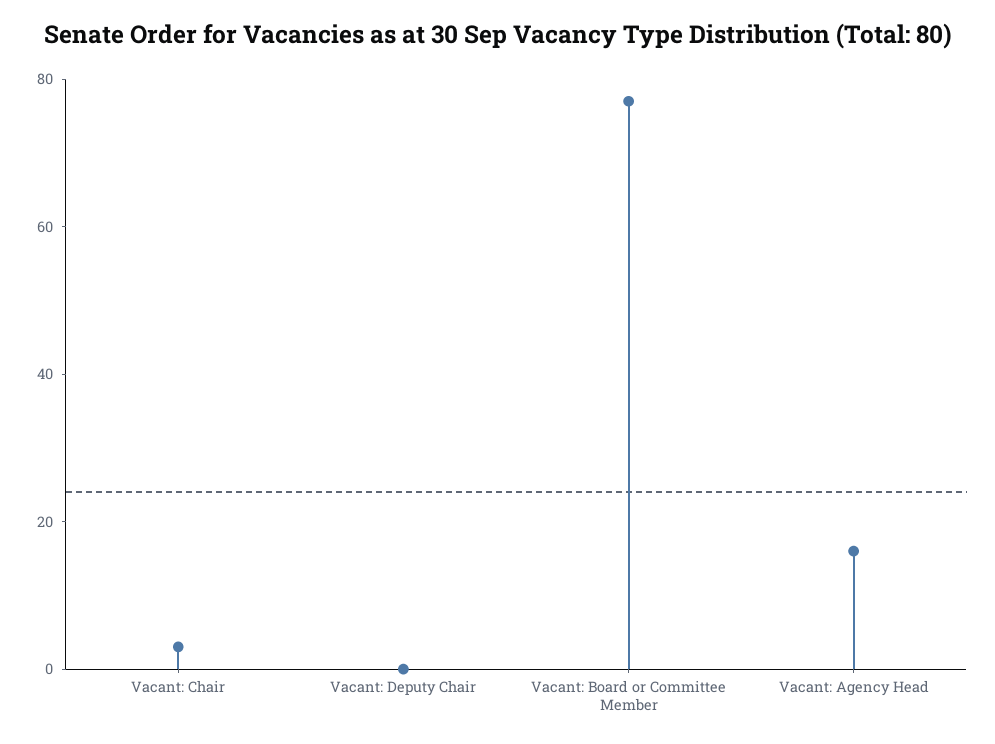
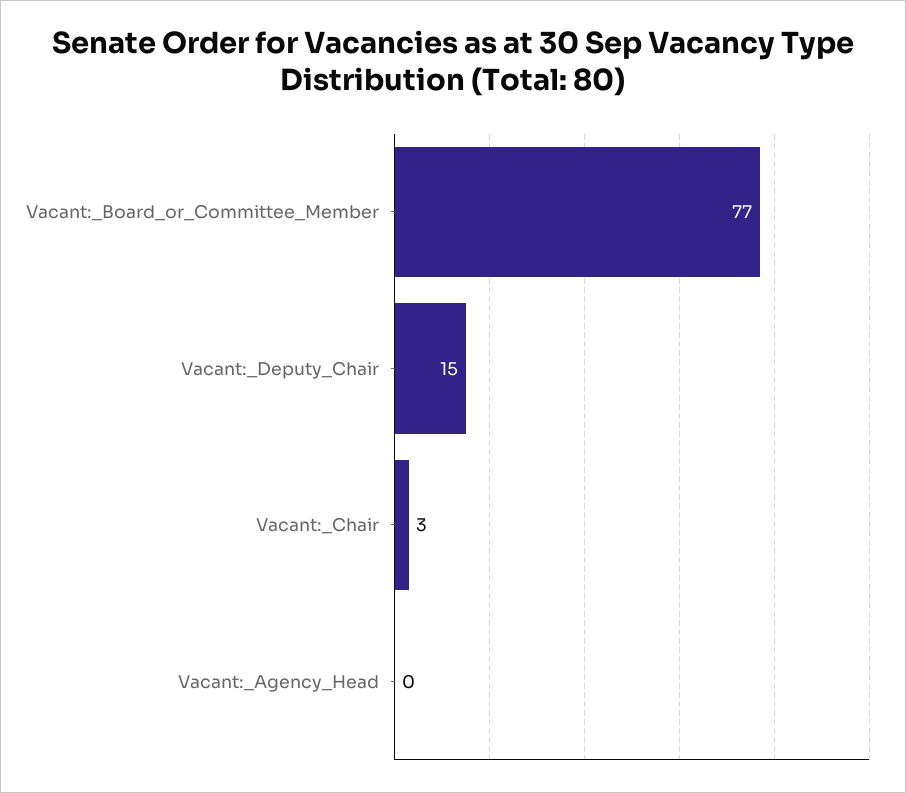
Vacant: Deputy Chair: 0 -> 15
Vacant: Agency Head: 15 -> 0

